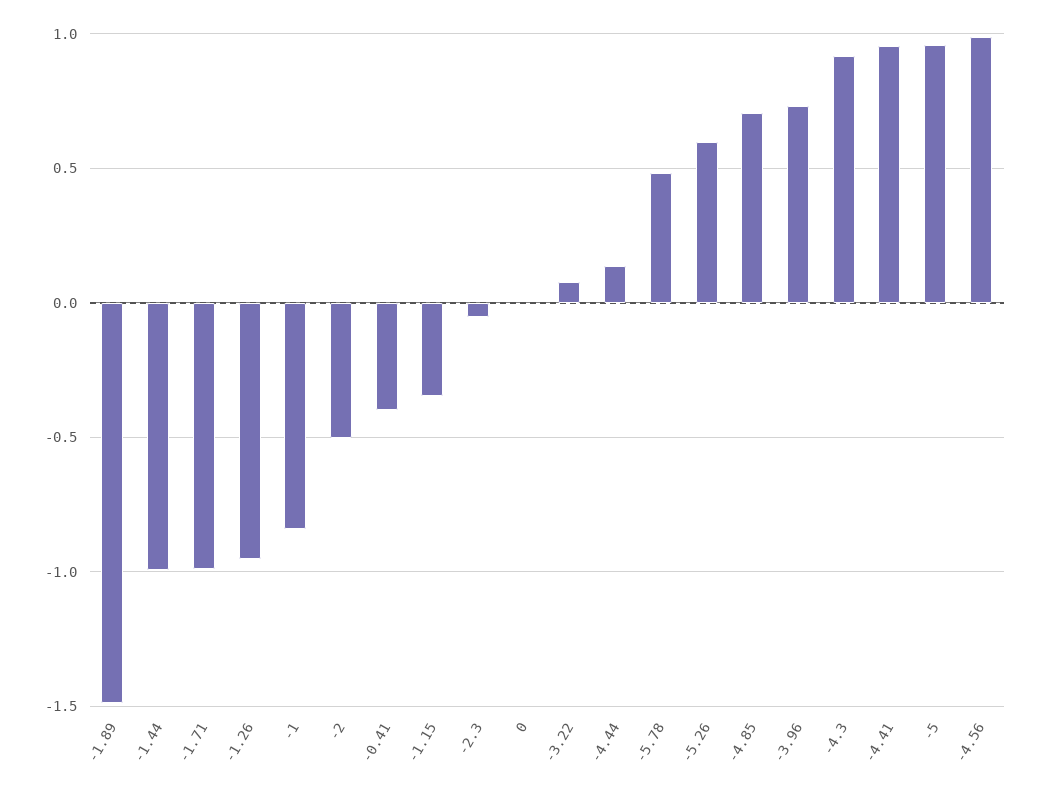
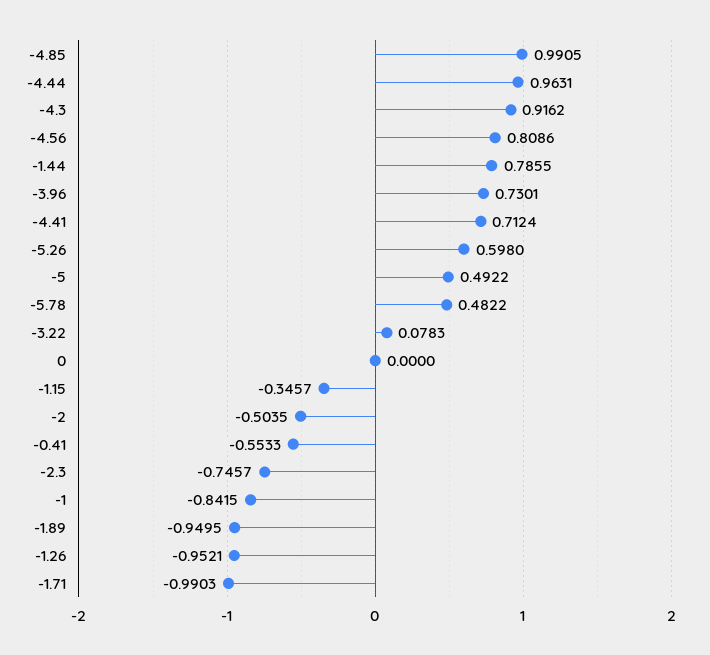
-1.89: -1.5 -> -0.9495
-1.44: -1 -> 0.7855
-0.41: -0.4 -> -0.5533
-2.3: -0.05 -> -0.7457
-4.44: 0.15 -> 0.9631
-4.85: 0.7 -> 0.9905
-4.41: 0.95 -> 0.7124
-5: 0.95 -> 0.4922
-4.56: 1 -> 0.8086

